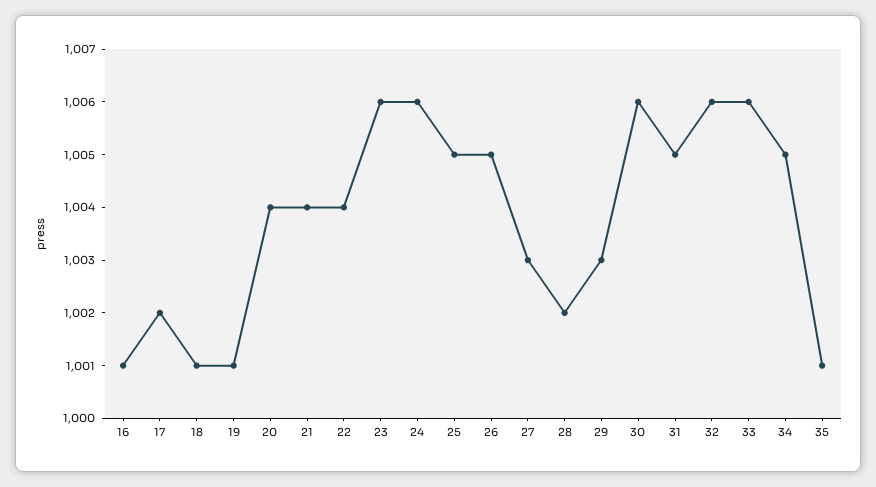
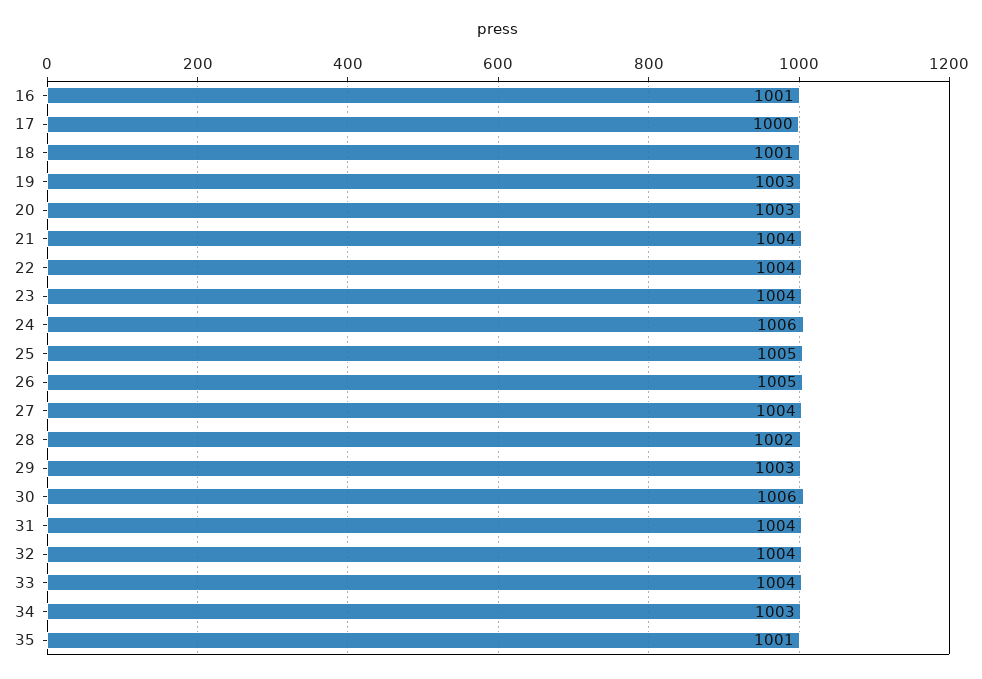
17: 1002 -> 1000
19: 1001 -> 1003
20: 1004 -> 1003
23: 1006 -> 1004
27: 1003 -> 1004
31: 1005 -> 1004
32: 1006 -> 1004
33: 1006 -> 1004
34: 1005 -> 1003

